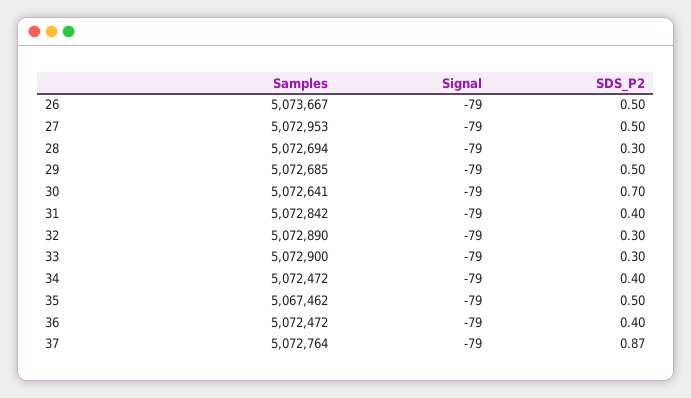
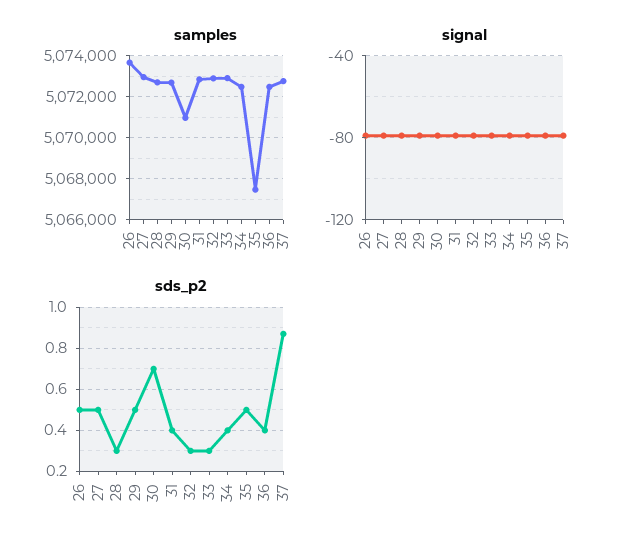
Samples, 30: 5072641 -> 5071000

